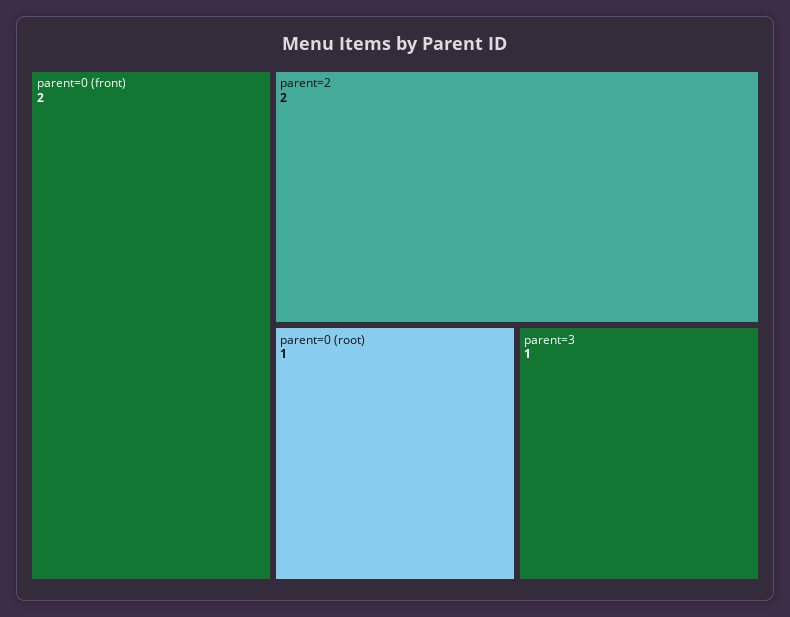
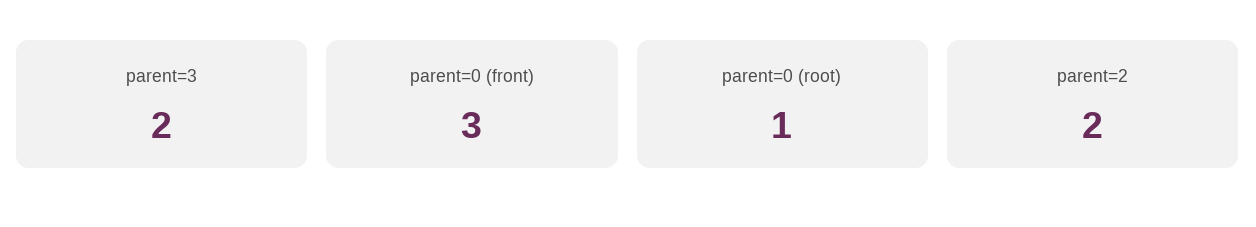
parent=0 (front): 2 -> 3
parent=3: 1 -> 2

